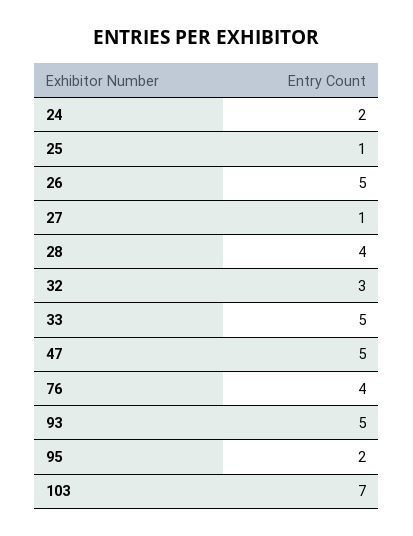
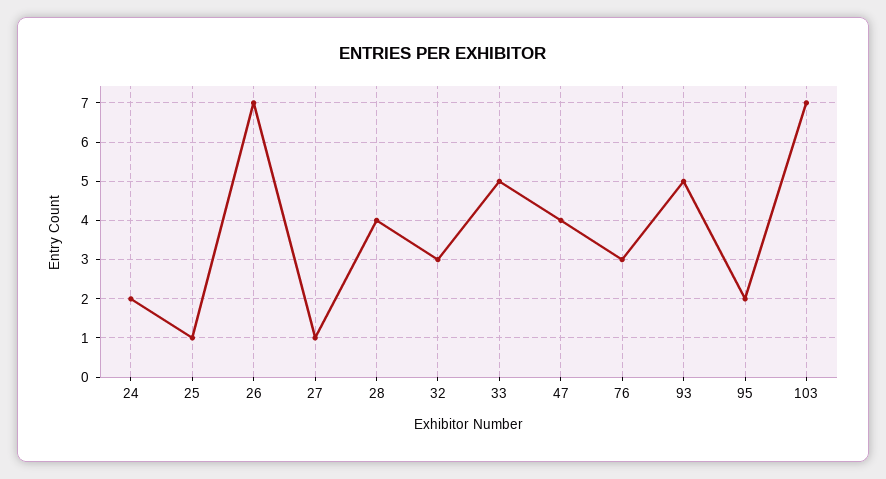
26: 5 -> 7
47: 5 -> 4
76: 4 -> 3

